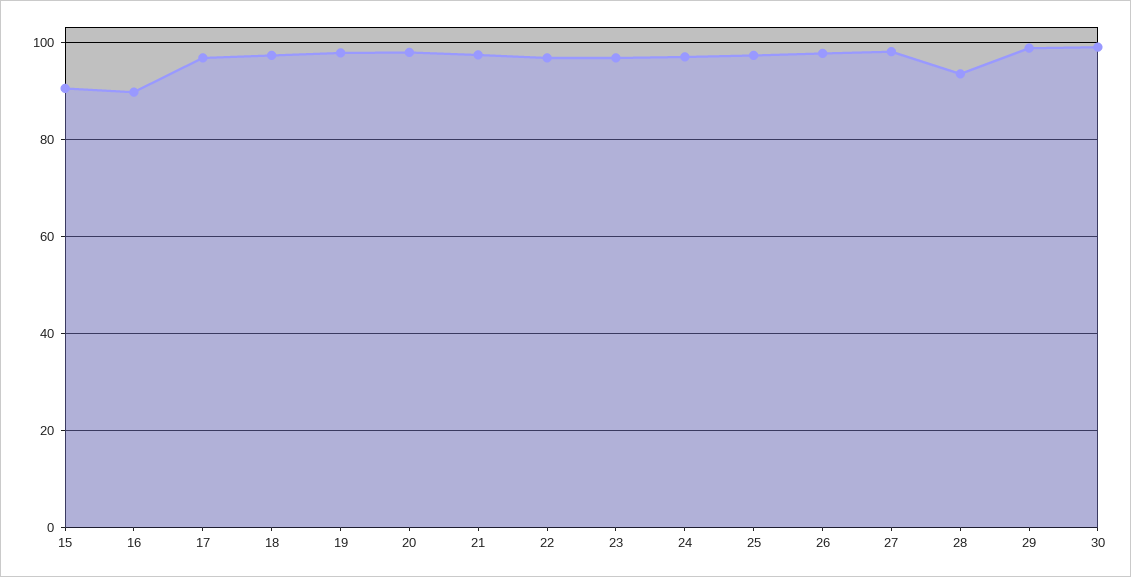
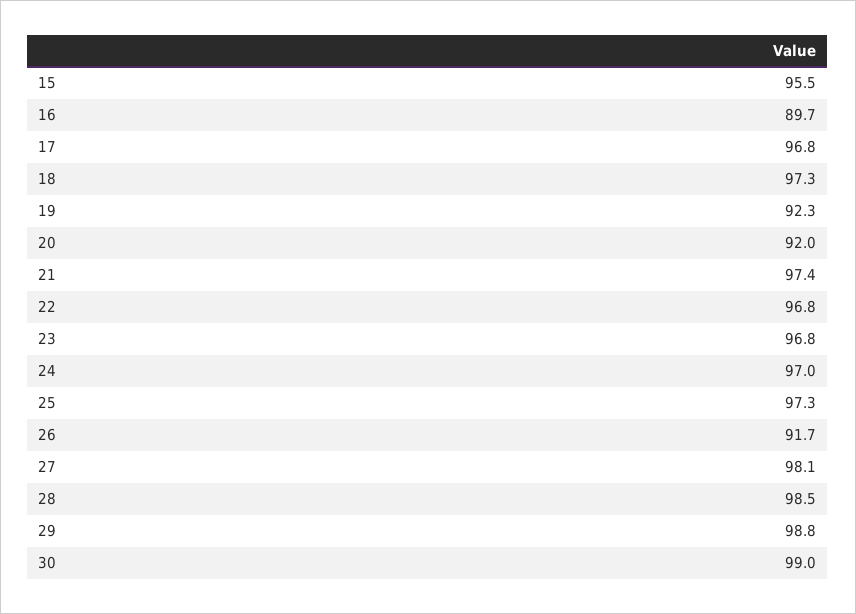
15: 90 -> 95.5
19: 98 -> 92.3
20: 98 -> 92
26: 98 -> 91.7
28: 94 -> 98.5

